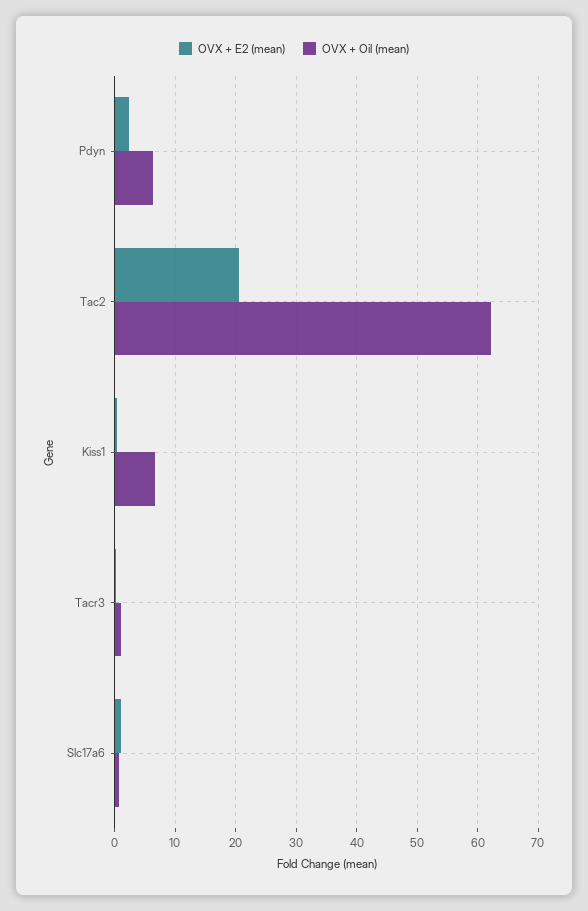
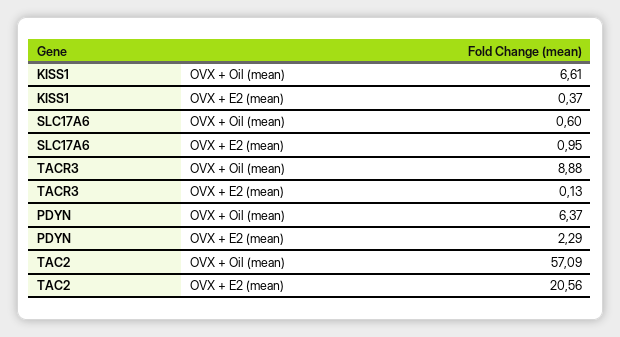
OVX + Oil (mean), Tac2: 62 -> 57.09
OVX + Oil (mean), Tacr3: 1 -> 8.88

